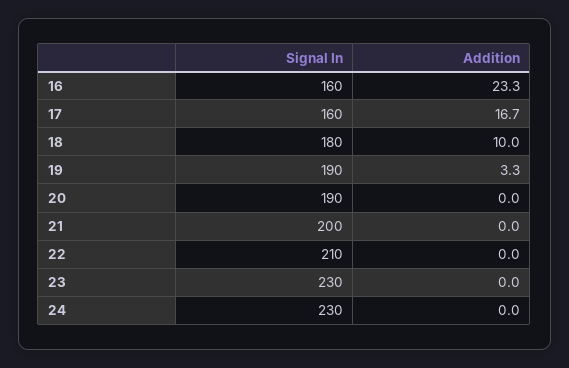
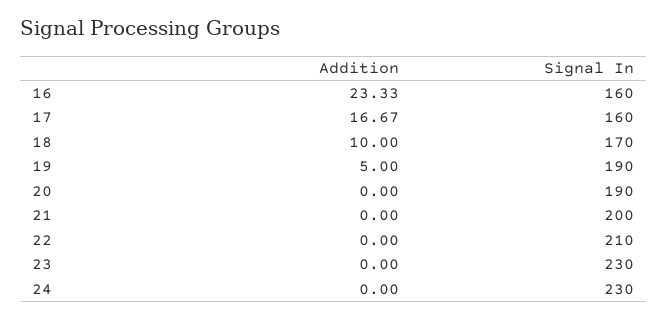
Signal In, 18: 180 -> 170
Addition, 19: 3.3 -> 5

